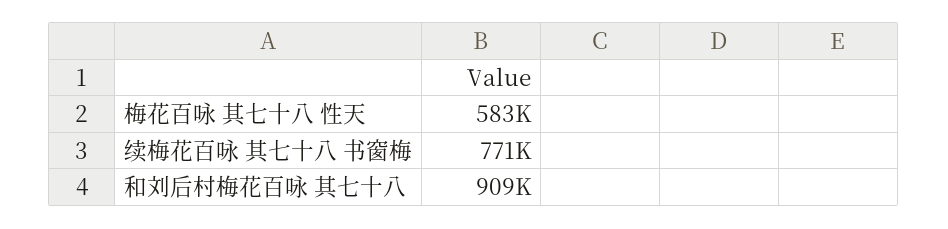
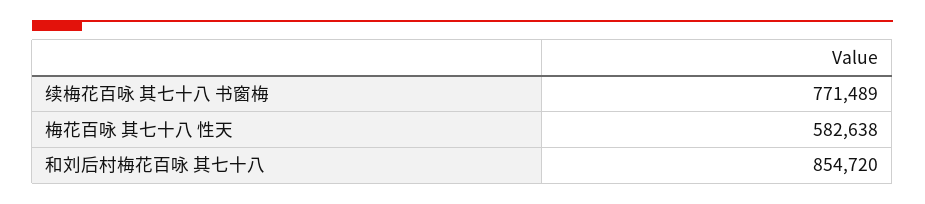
和刘后村梅花百咏 其七十八: 909000 -> 854720

